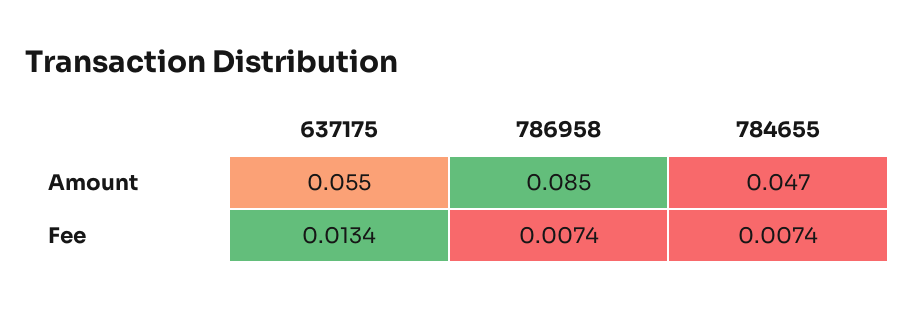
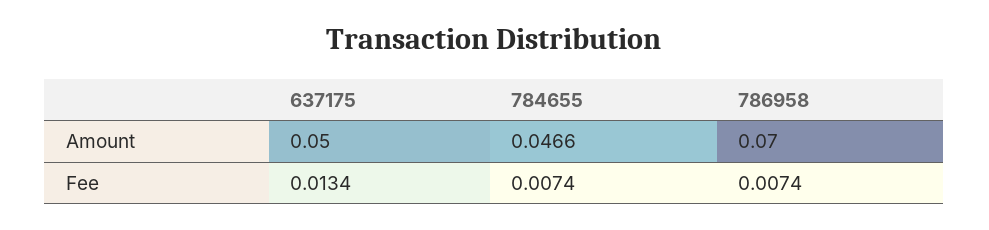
637175, Amount: 0.055 -> 0.05
786958, Amount: 0.085 -> 0.07

